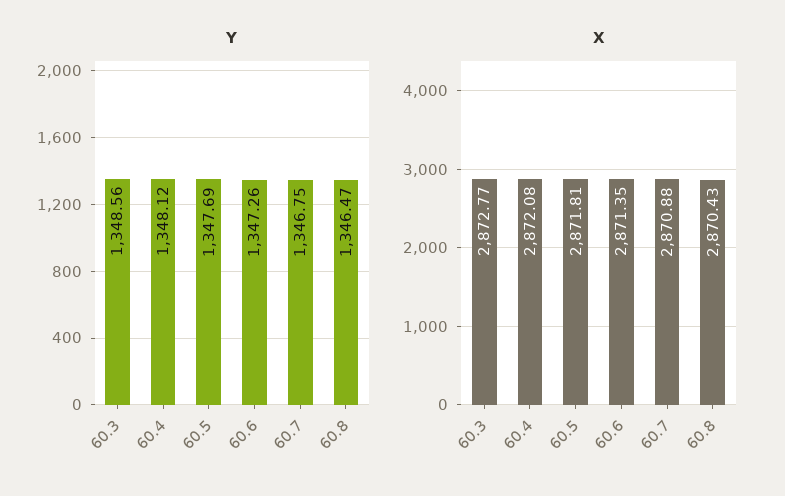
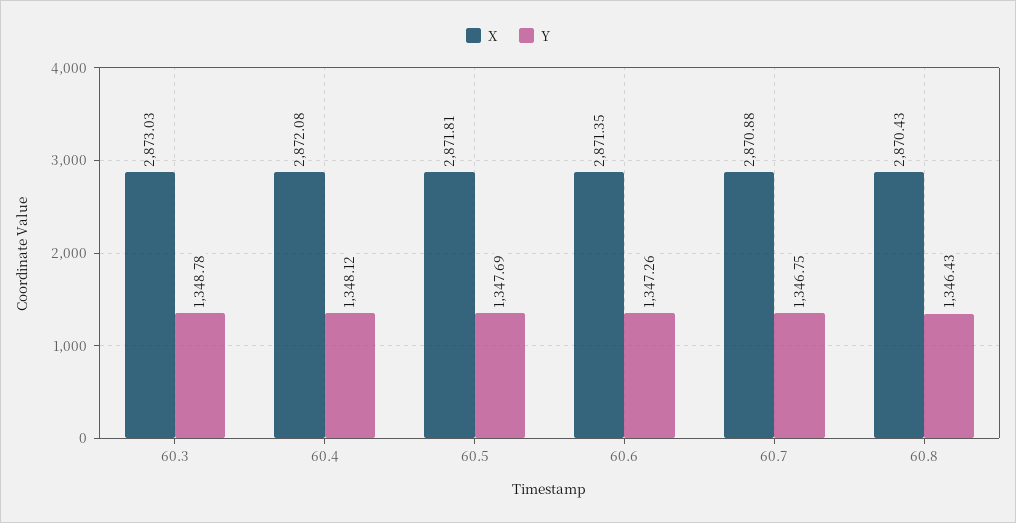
Y, 60.3: 1348.56 -> 1348.78
Y, 60.8: 1346.47 -> 1346.43
X, 60.3: 2872.77 -> 2873.03

